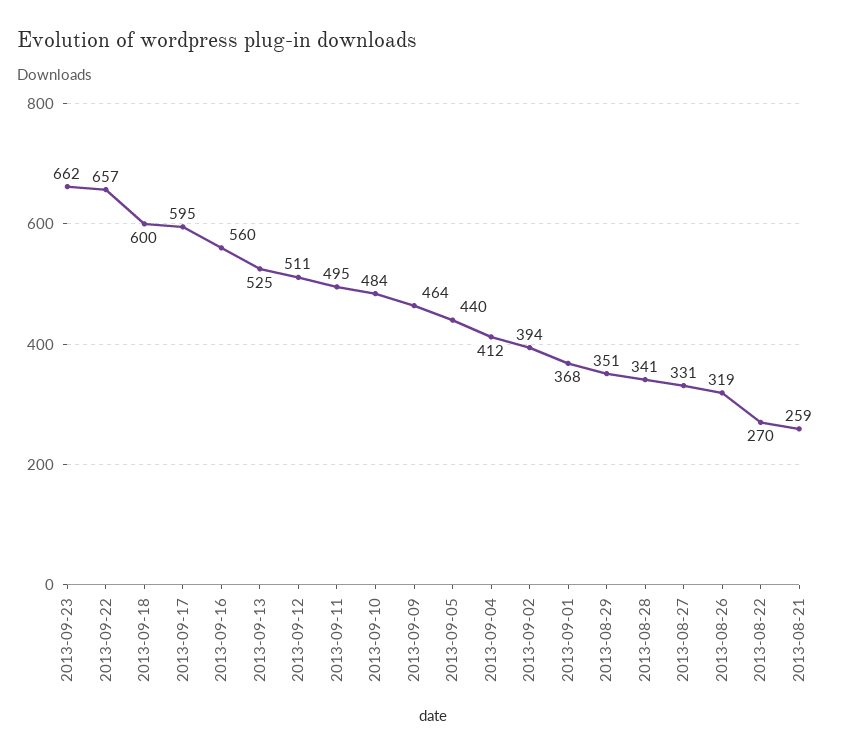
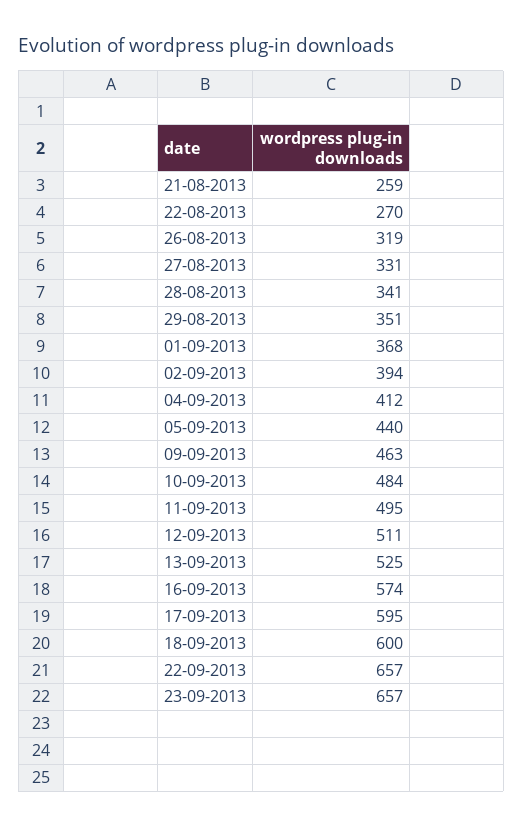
2013-09-23: 662 -> 657
2013-09-16: 560 -> 574
2013-09-09: 464 -> 463

